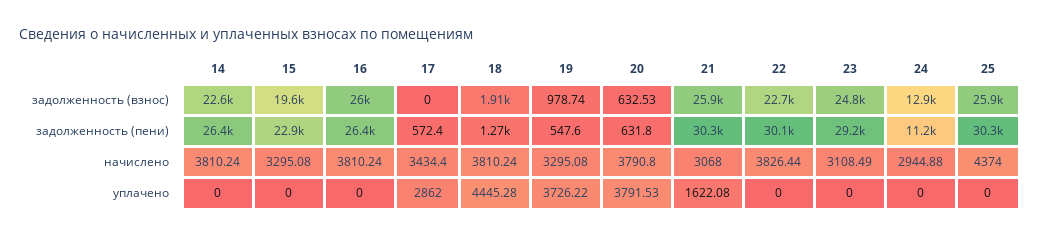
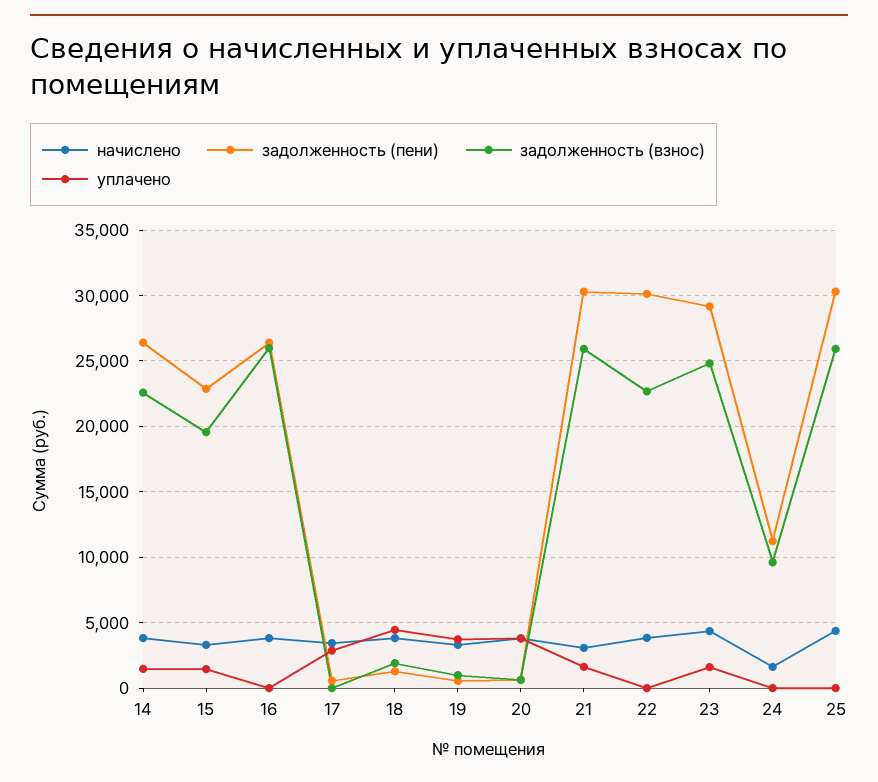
задолженность (взнос), 24: 12900 -> 9500
начислено, 23: 3108.49 -> 4500
начислено, 24: 2944.88 -> 1500
уплачено, 14: 0 -> 1500
уплачено, 15: 0 -> 1500
уплачено, 23: 0 -> 1500

